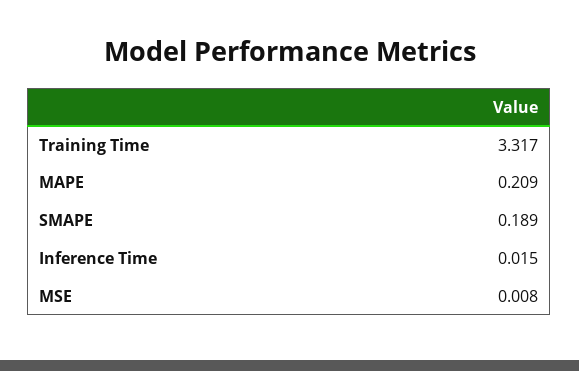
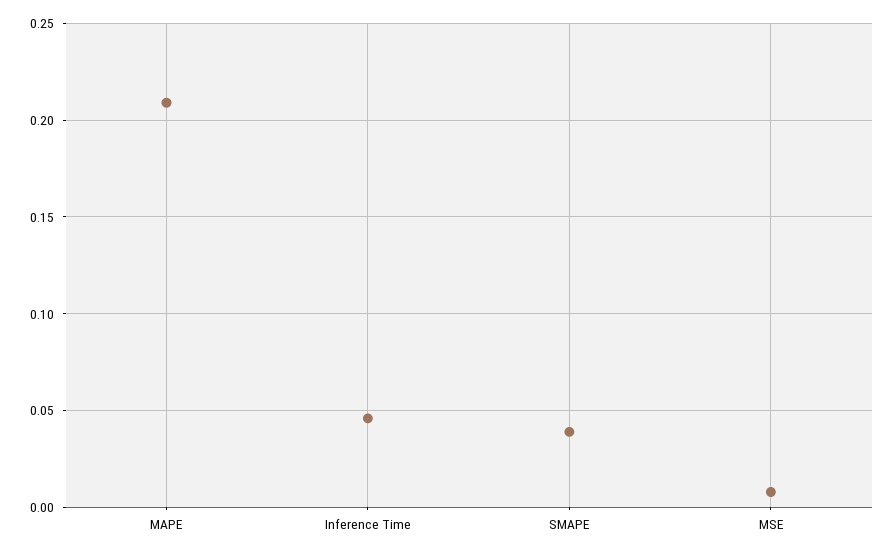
Training Time: 3.317 -> none
SMAPE: 0.189 -> 0.04
Inference Time: 0.015 -> 0.045

